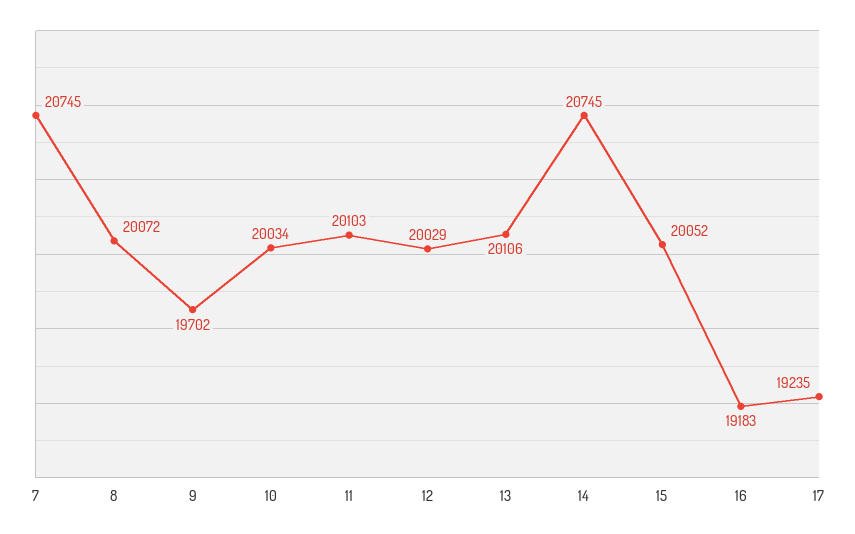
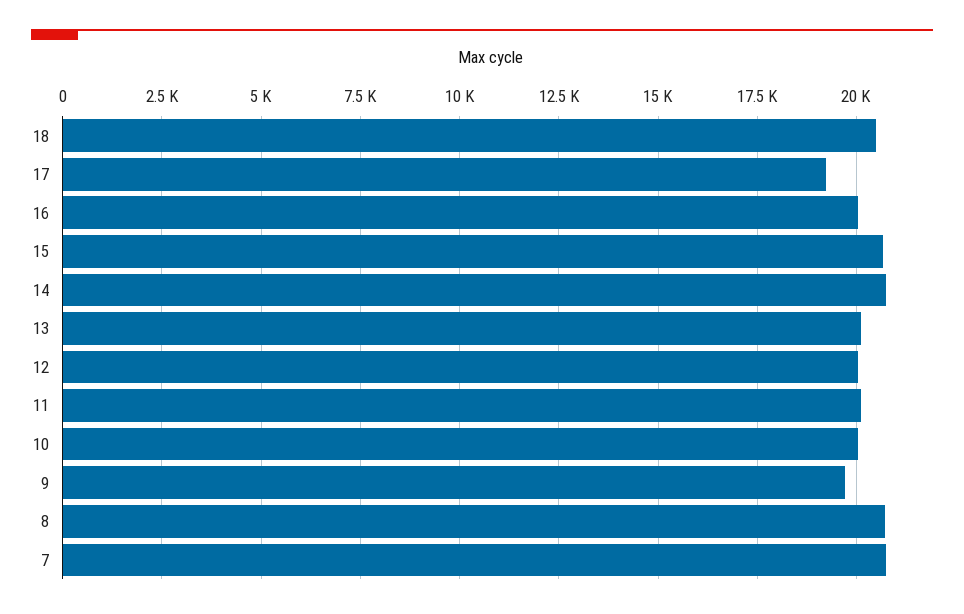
8: 20072 -> 20750
15: 20052 -> 20750
16: 19183 -> 20000
18: none -> 20500

